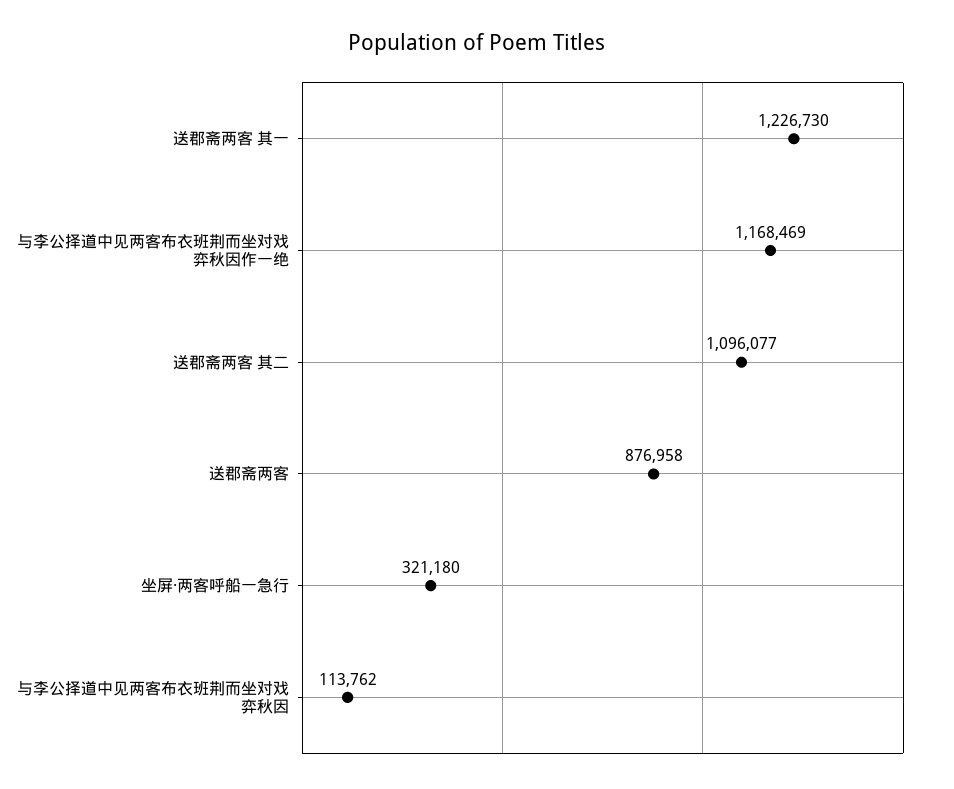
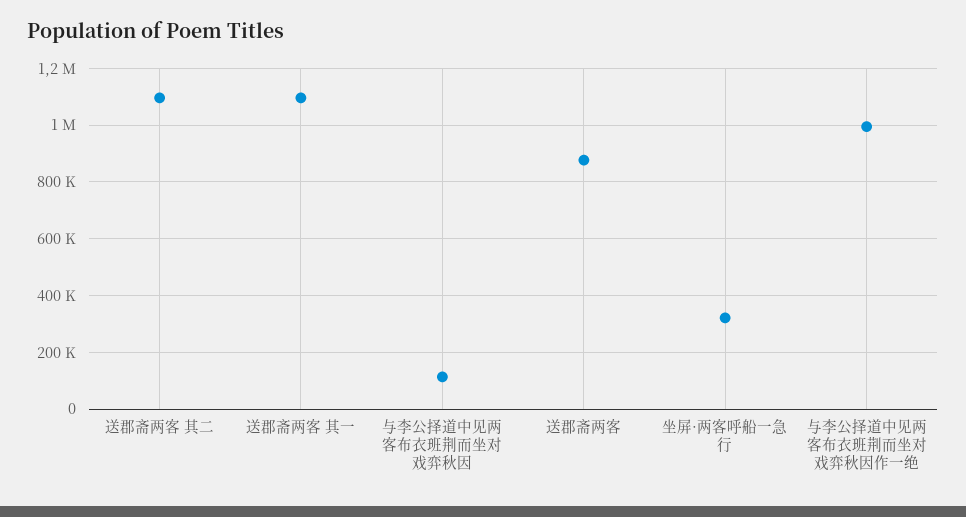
送郡斋两客 其一: 1226730 -> 1100000
与李公择道中见两客布衣班荆而坐对戏弈秋因作一绝: 1168469 -> 1000000

